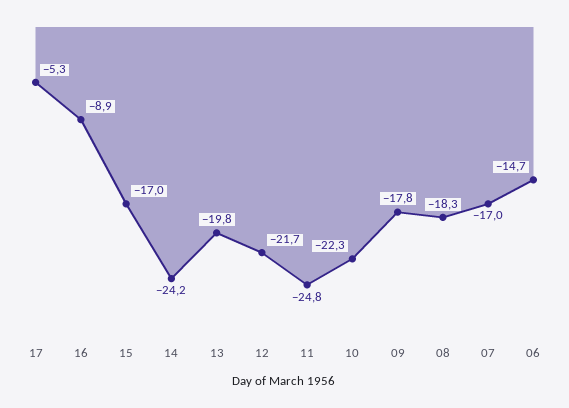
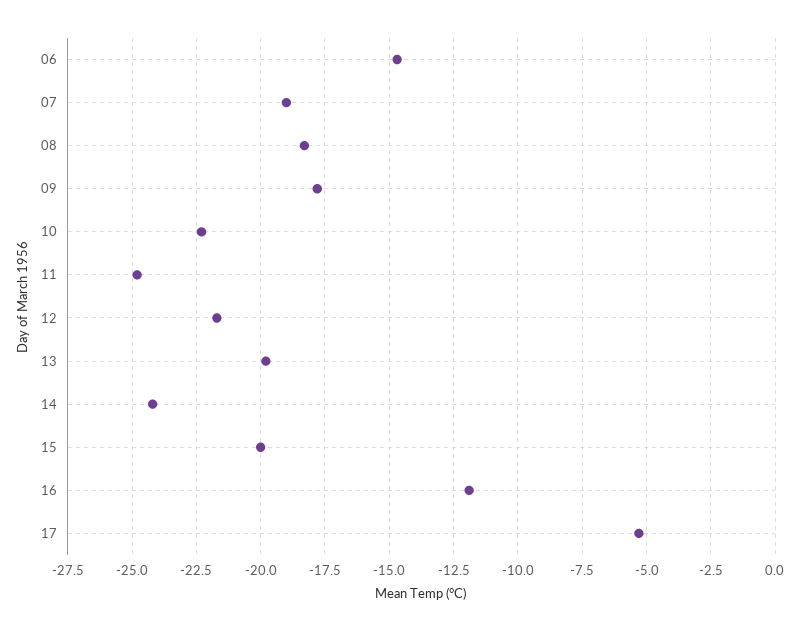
16: -8.9 -> -12
15: -17 -> -20
07: -17 -> -19

